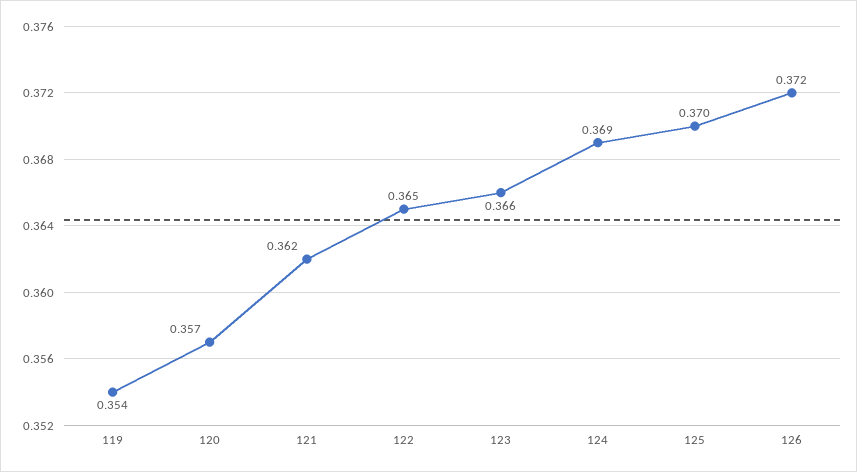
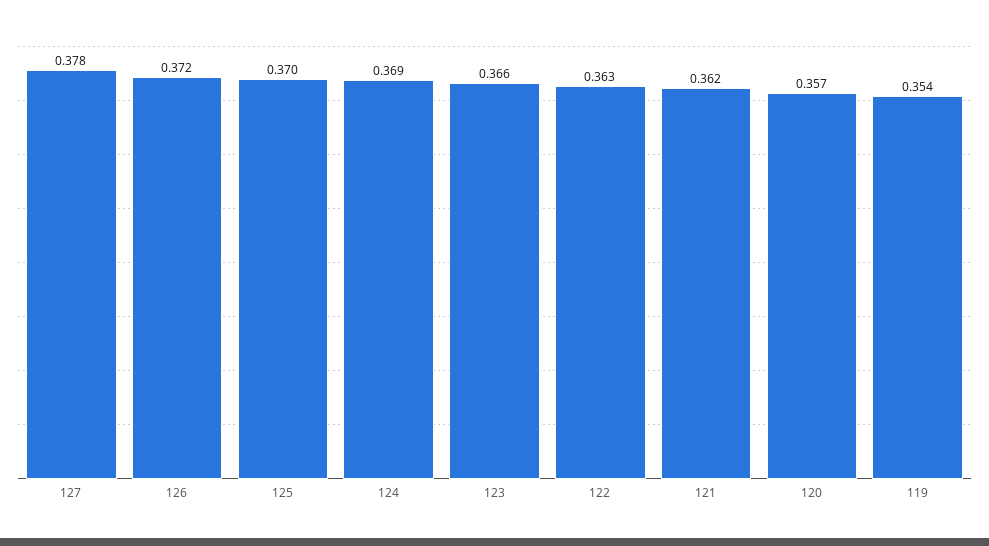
122: 0.365 -> 0.363
127: none -> 0.378

